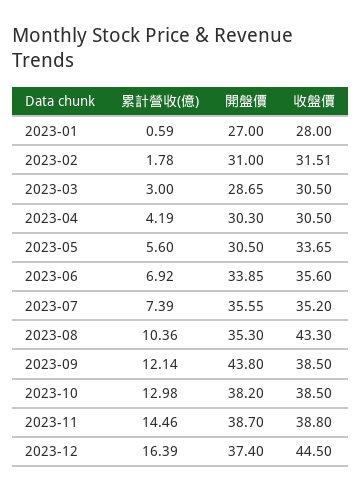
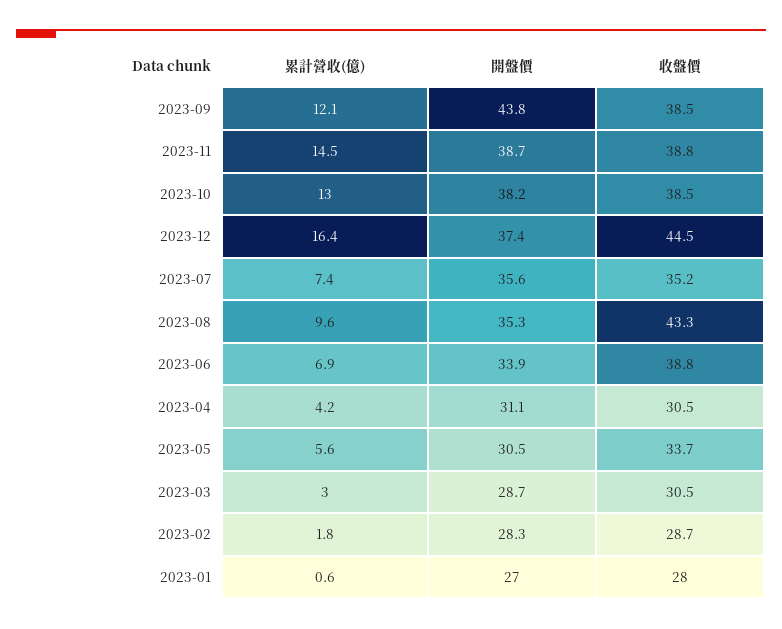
開盤價, 2023-02: 31 -> 28.3
收盤價, 2023-02: 31.51 -> 28.7
開盤價, 2023-04: 30.3 -> 31.1
收盤價, 2023-06: 35.6 -> 38.8
累計營收(億), 2023-08: 10.36 -> 9.6

